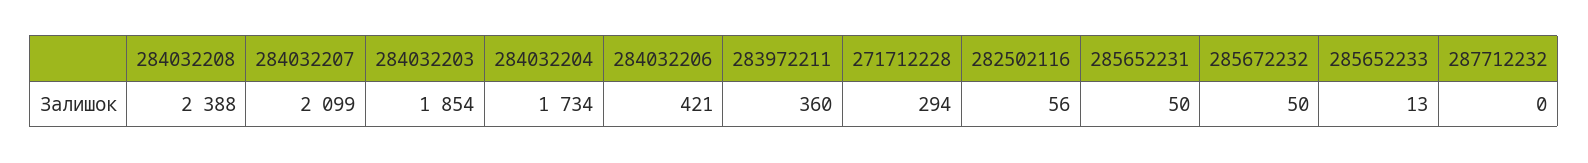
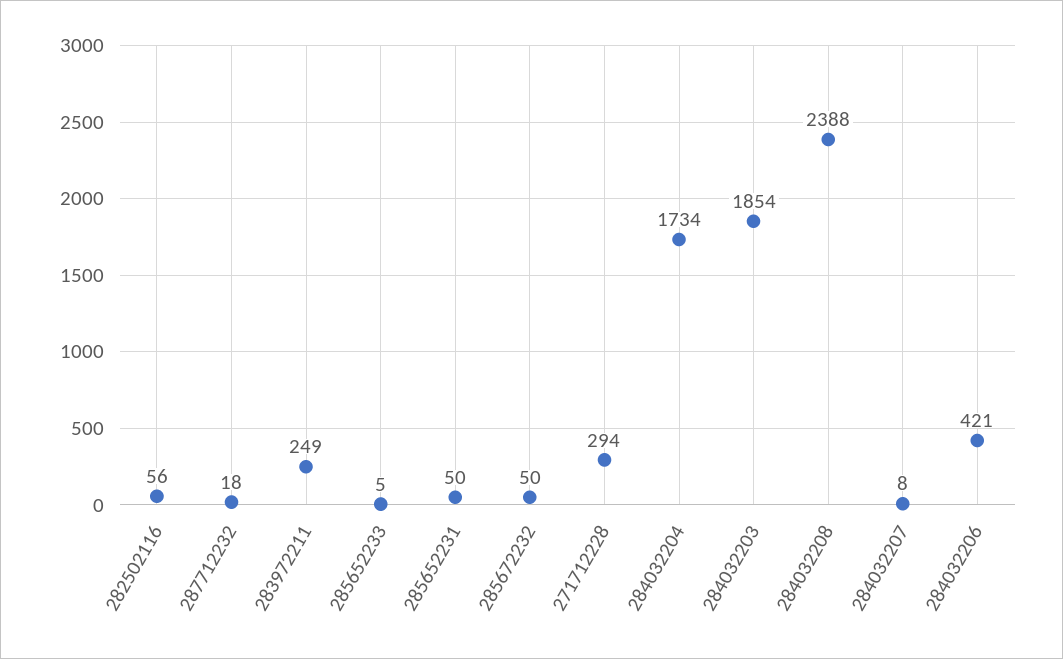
284032207: 2099 -> 8
283972211: 360 -> 249
285652233: 13 -> 5
287712232: 0 -> 18

